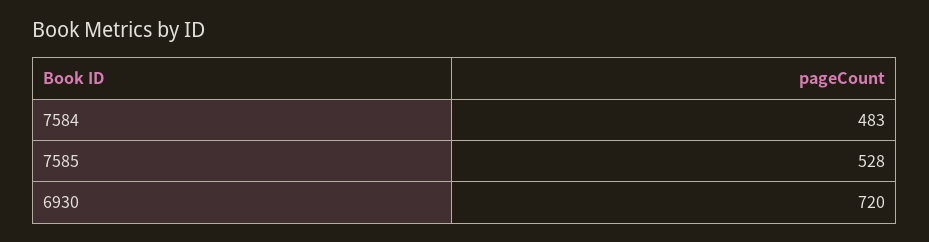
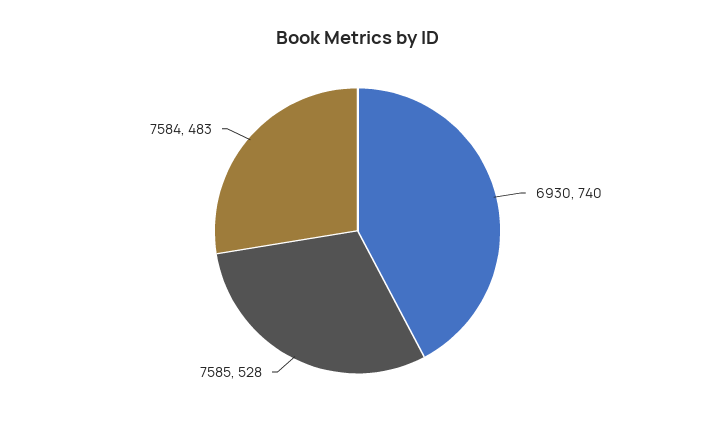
6930: 720 -> 740

